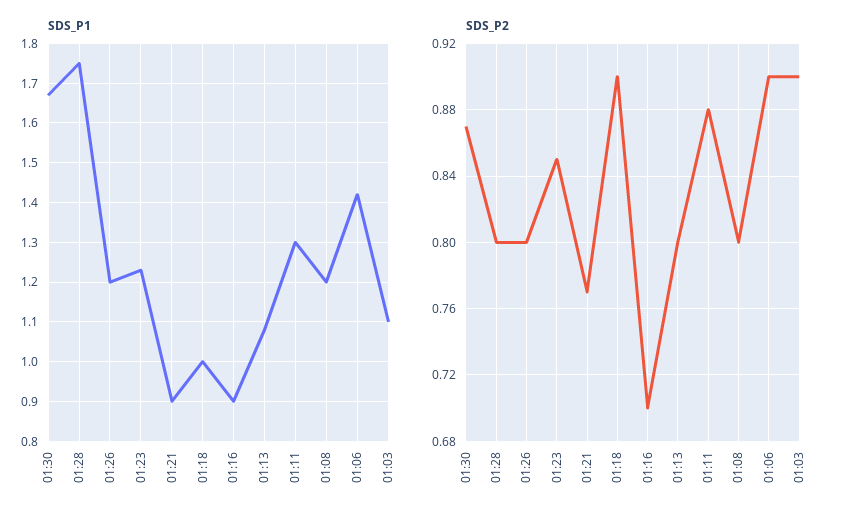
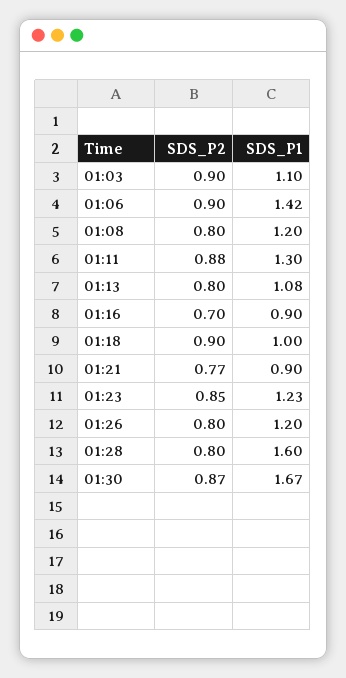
SDS_P1, 01:28: 1.75 -> 1.6

